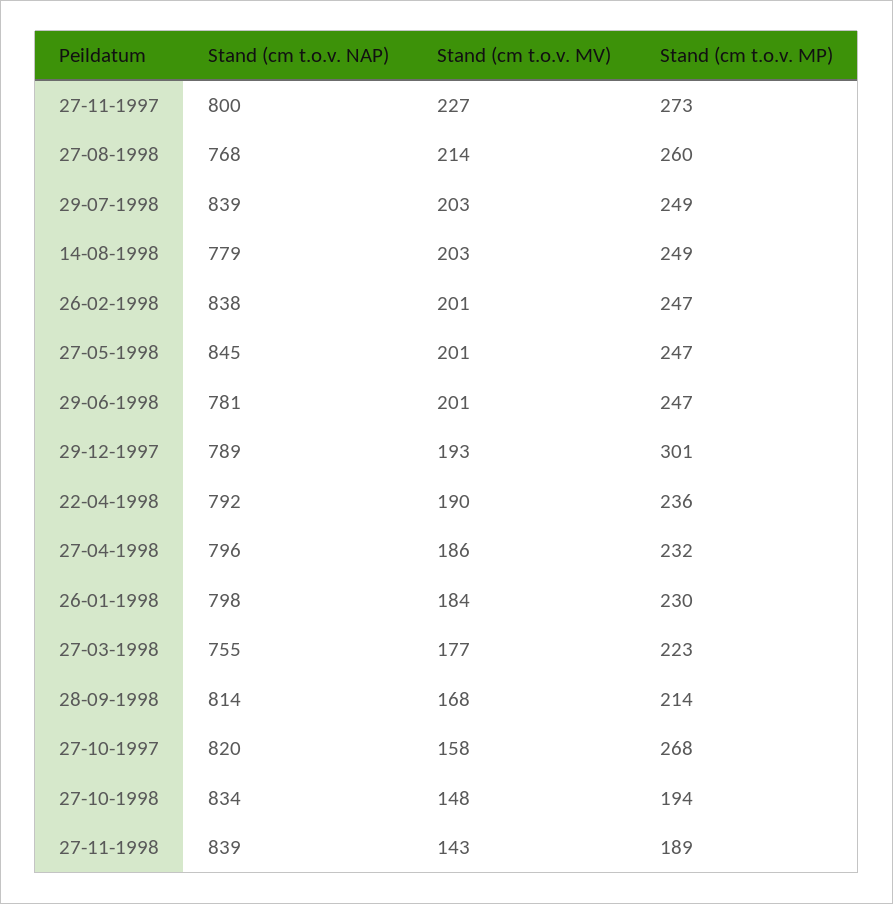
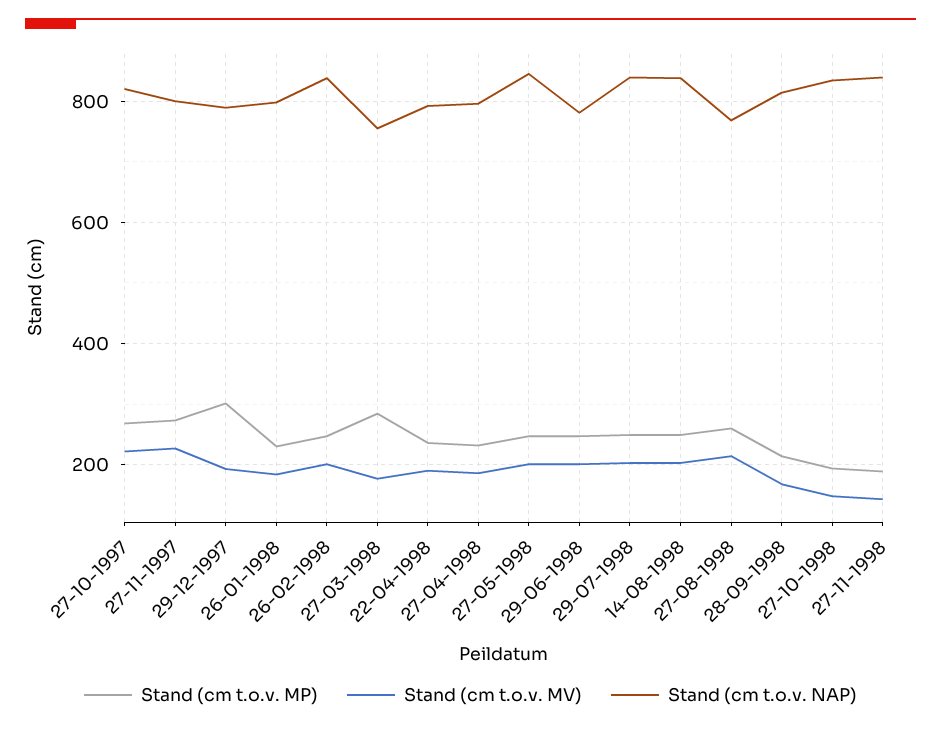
Stand (cm t.o.v. NAP), 14-08-1998: 779 -> 840
Stand (cm t.o.v. MP), 27-03-1998: 223 -> 280
Stand (cm t.o.v. MV), 27-10-1997: 158 -> 220

